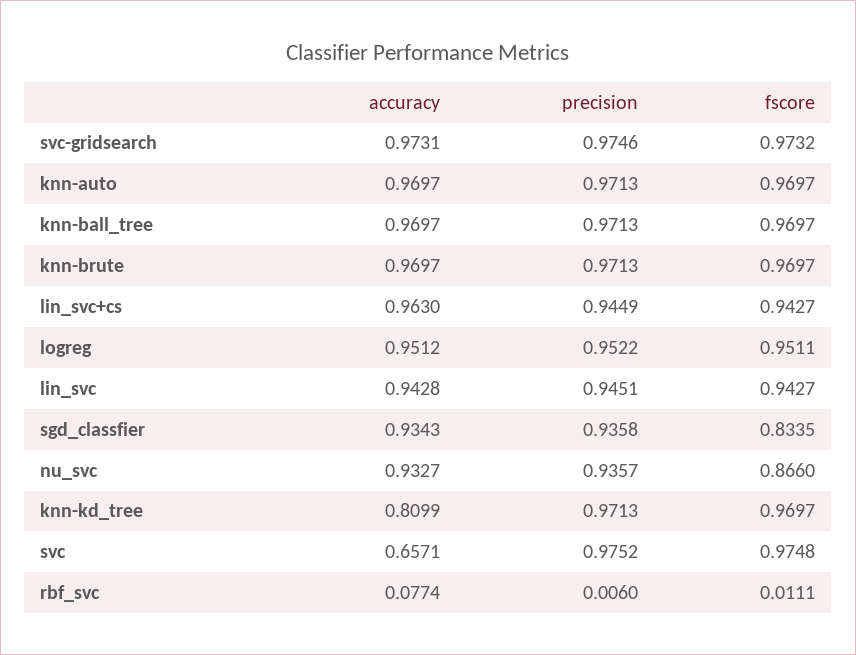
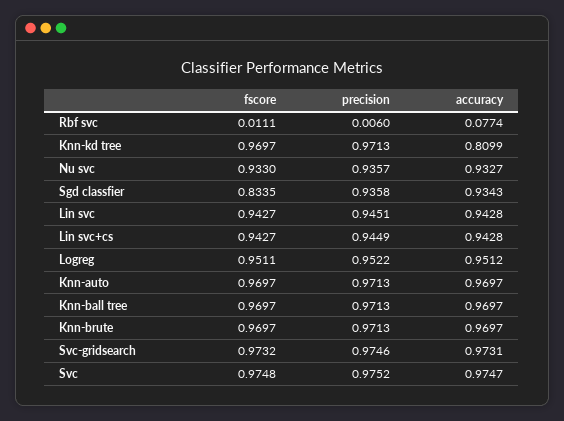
accuracy, lin_svc+cs: 0.963 -> 0.9428
fscore, nu_svc: 0.866 -> 0.933
accuracy, svc: 0.6571 -> 0.9747

